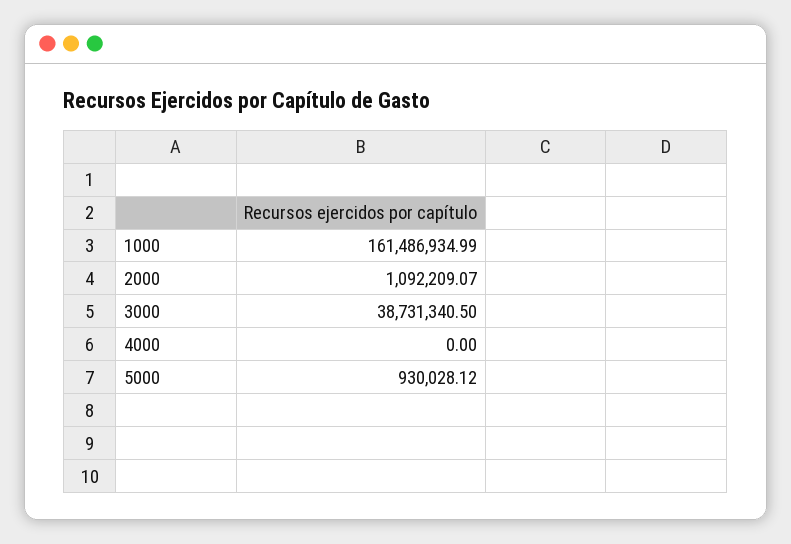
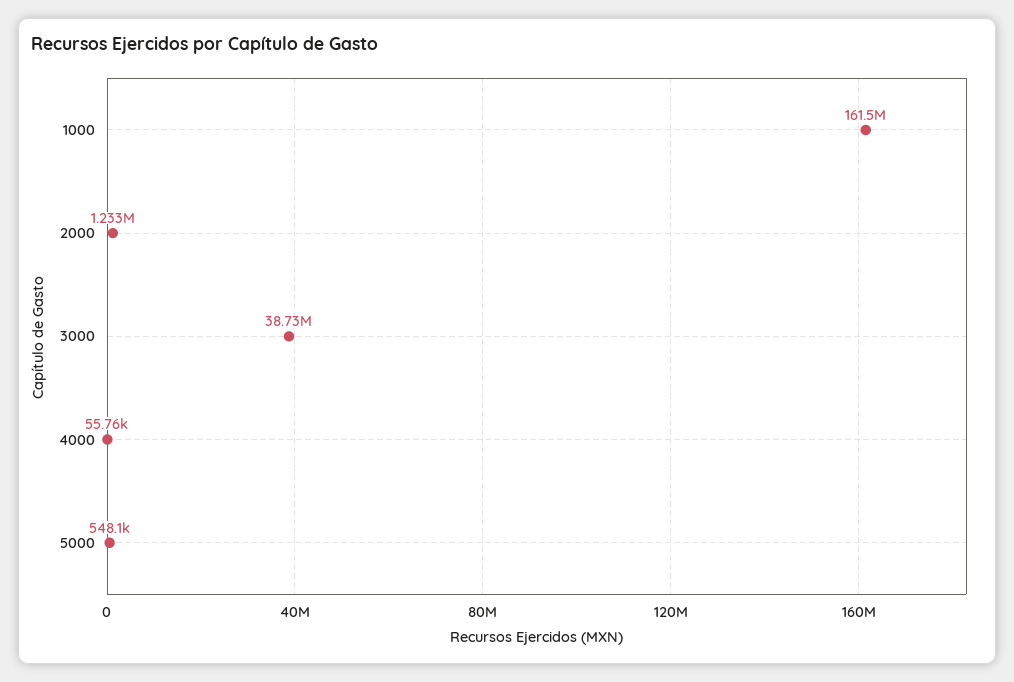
2000: 1092209.07 -> 1233000
4000: 0 -> 55760
5000: 930028.12 -> 548100

